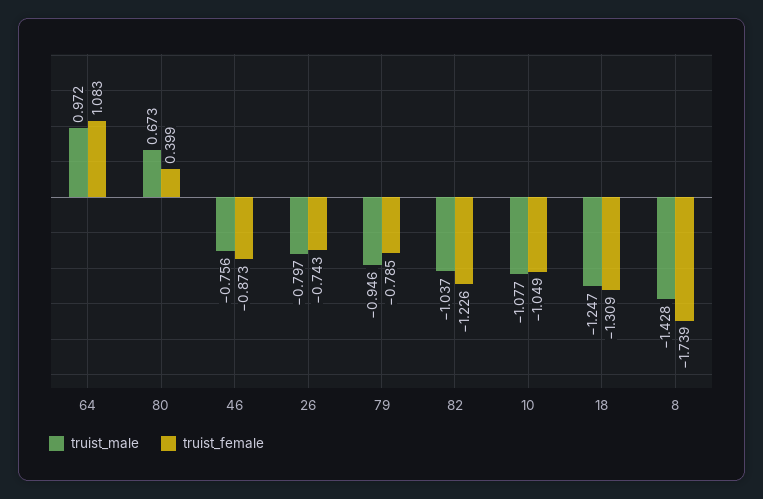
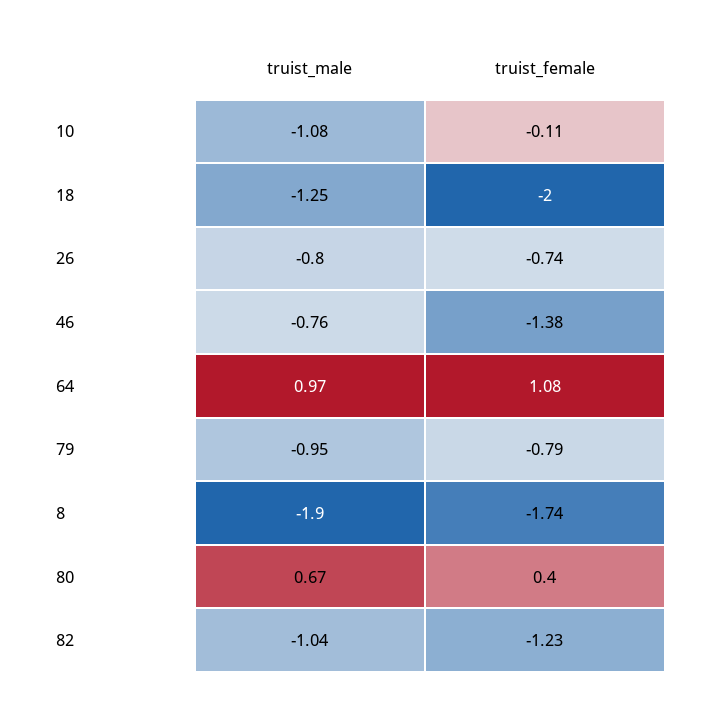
truist_female, 46: -0.873 -> -1.38
truist_female, 10: -1.049 -> -0.11
truist_female, 18: -1.309 -> -2
truist_male, 8: -1.428 -> -1.9

